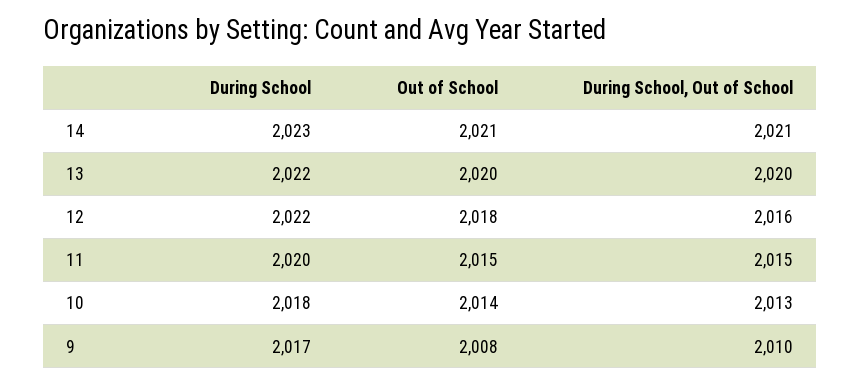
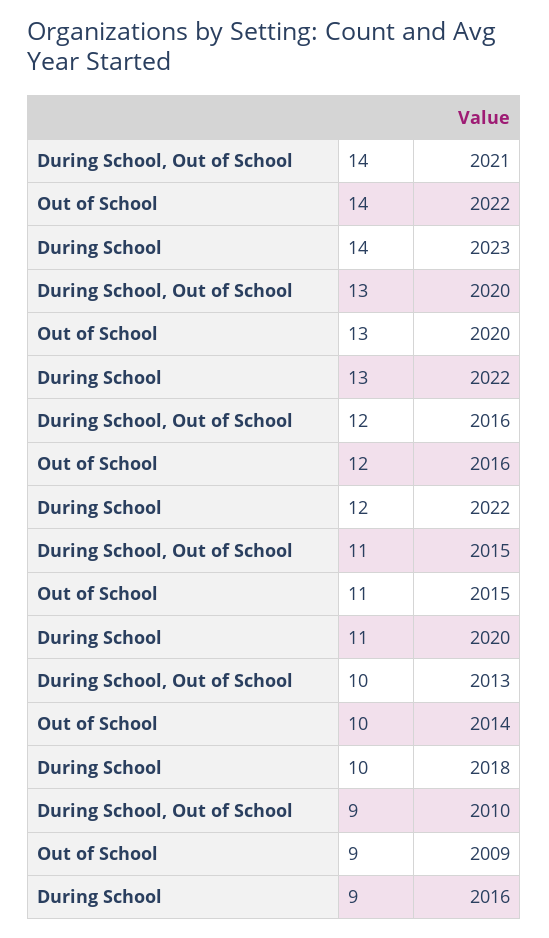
Out of School, 14: 2021 -> 2022
Out of School, 12: 2018 -> 2016
During School, 9: 2017 -> 2016
Out of School, 9: 2008 -> 2009

